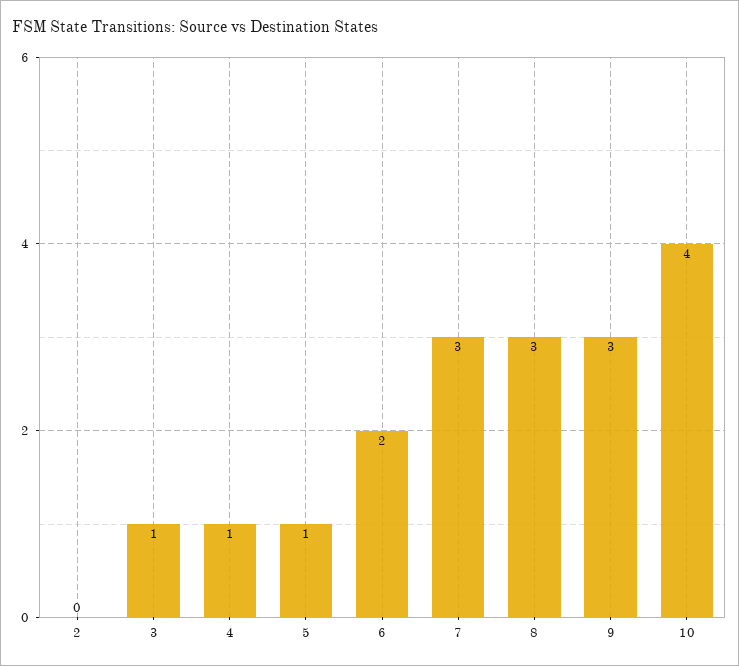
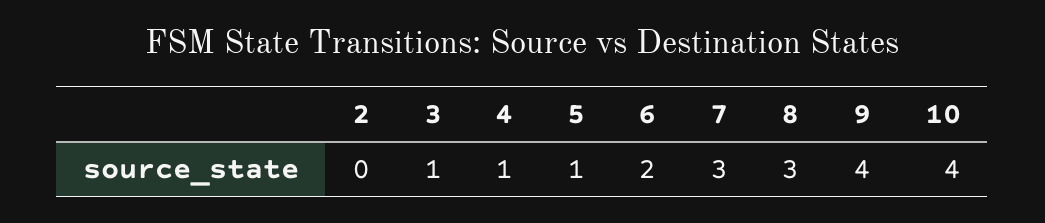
9: 3 -> 4

